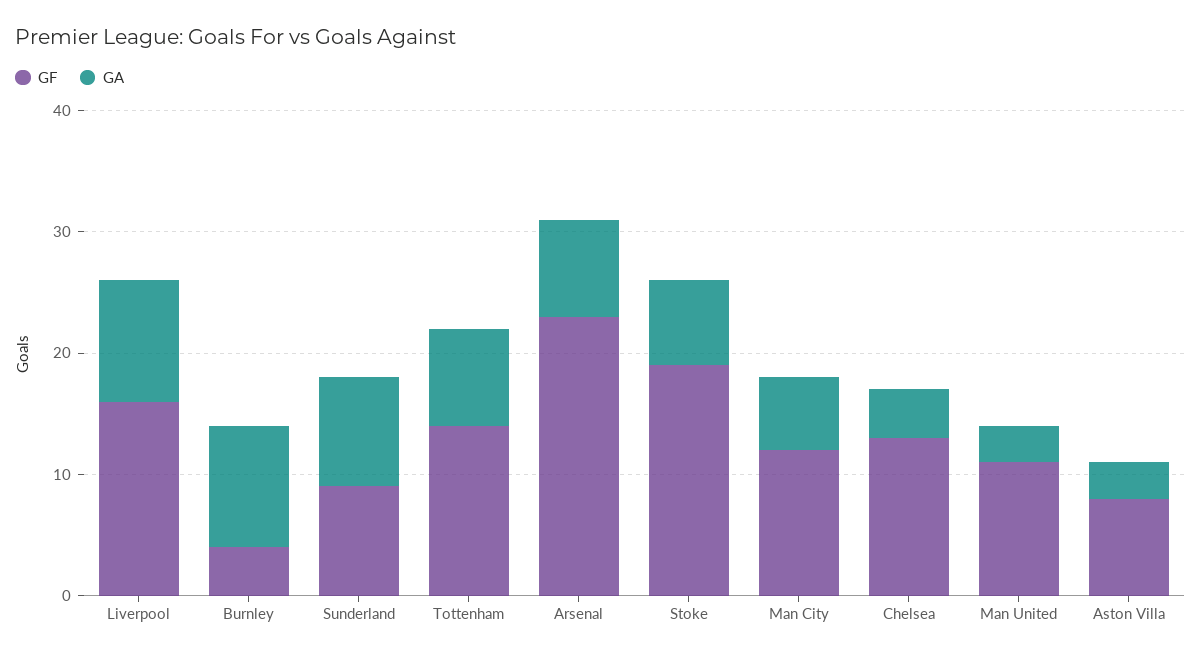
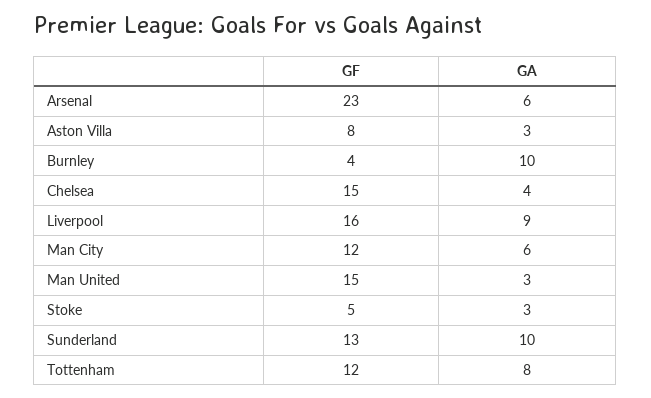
GA, Liverpool: 10 -> 9
GF, Sunderland: 9 -> 13
GA, Sunderland: 9 -> 10
GF, Tottenham: 14 -> 12
GA, Arsenal: 8 -> 6
GF, Stoke: 19 -> 5
GA, Stoke: 7 -> 3
GF, Chelsea: 13 -> 15
GF, Man United: 11 -> 15

